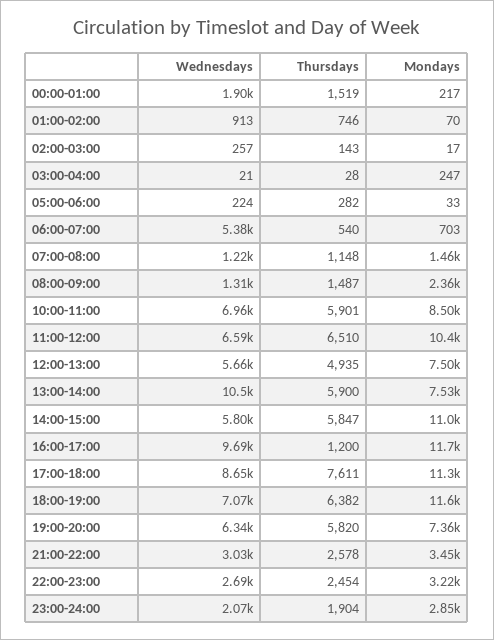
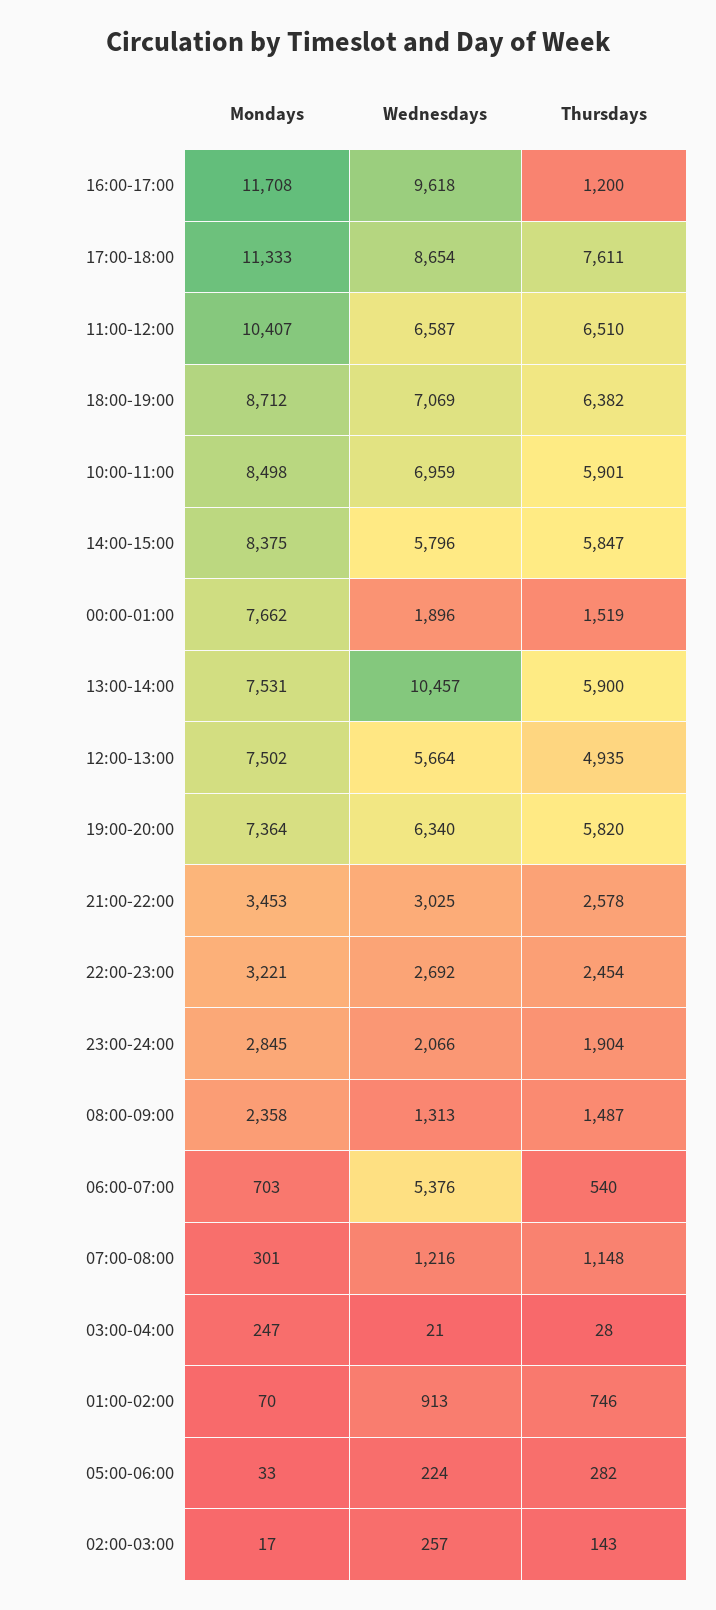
Mondays, 00:00-01:00: 217 -> 7662
Mondays, 07:00-08:00: 1460 -> 301
Mondays, 14:00-15:00: 11000 -> 8375
Wednesdays, 16:00-17:00: 9690 -> 9618
Mondays, 18:00-19:00: 11600 -> 8712

